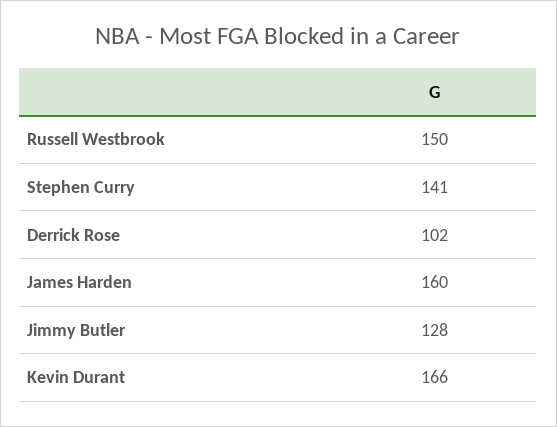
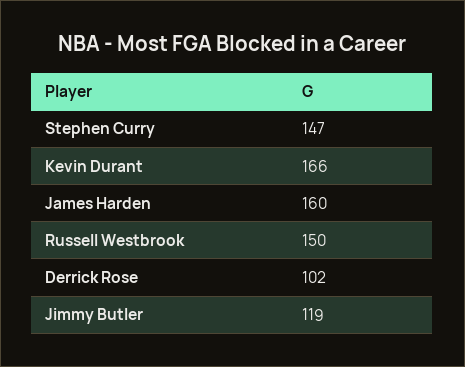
Stephen Curry: 141 -> 147
Jimmy Butler: 128 -> 119

